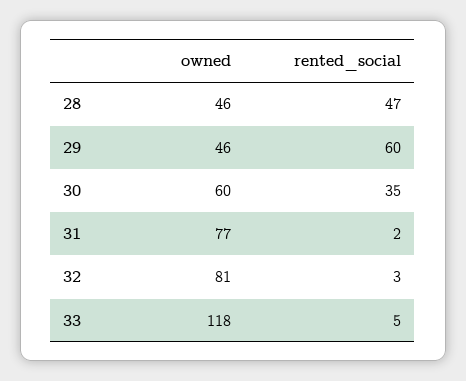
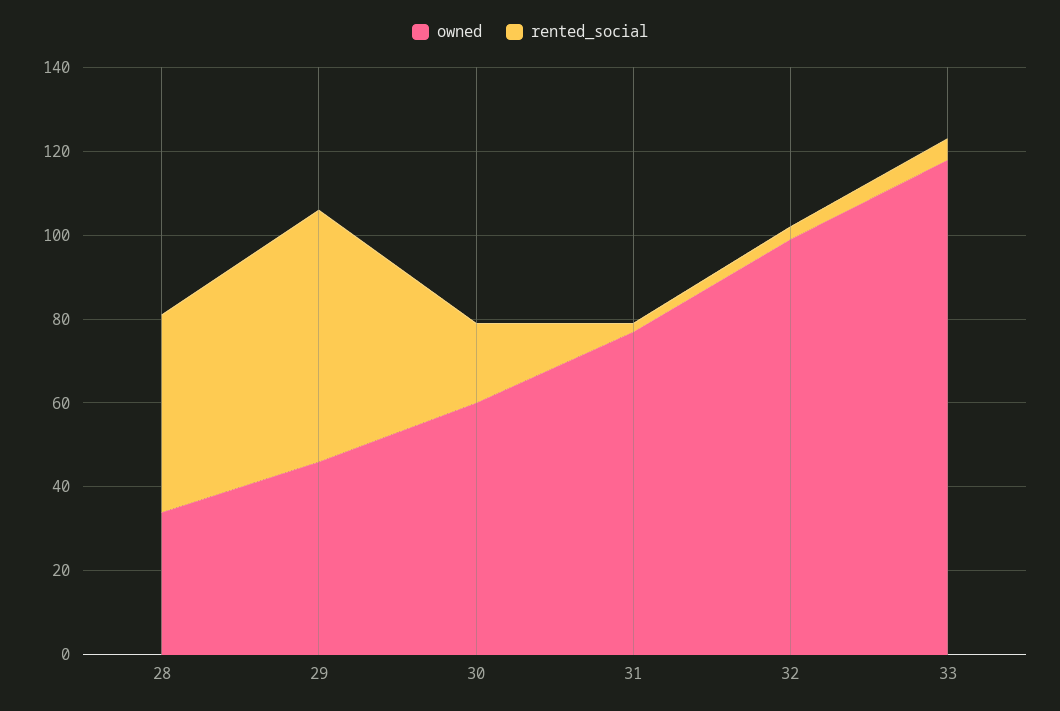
owned, 28: 46 -> 35
rented_social, 30: 35 -> 20
owned, 32: 81 -> 100

